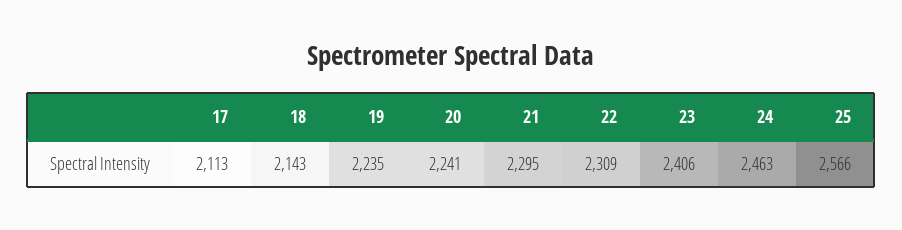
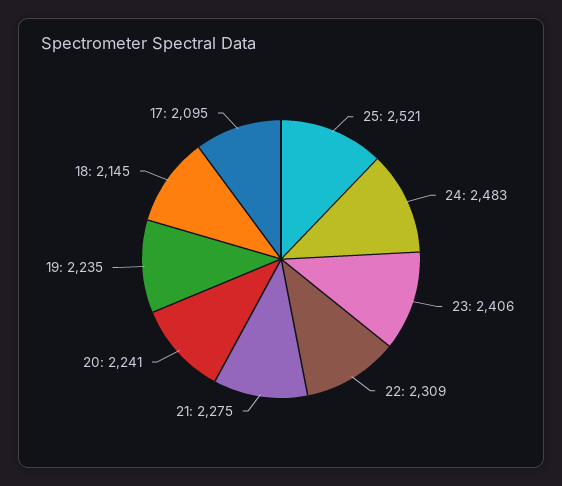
17: 2113 -> 2095
18: 2143 -> 2145
21: 2295 -> 2275
24: 2463 -> 2483
25: 2566 -> 2521

